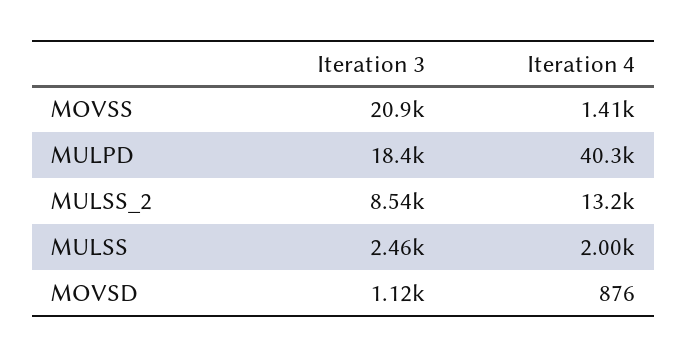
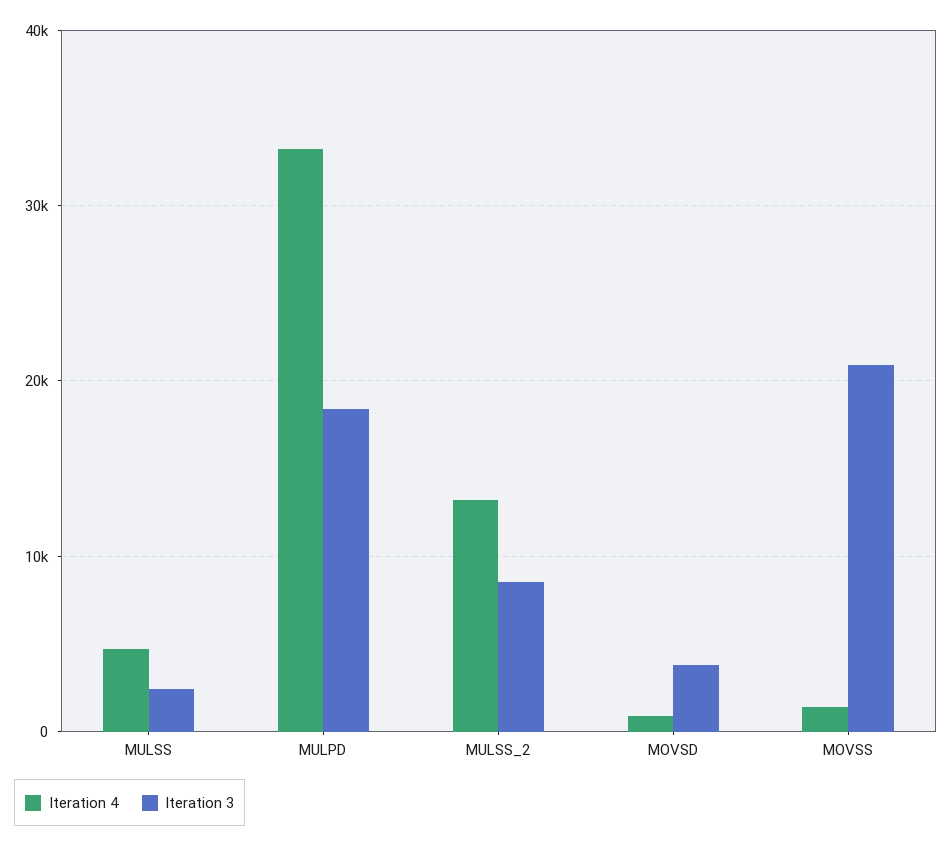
Iteration 4, MULPD: 40300 -> 33000
Iteration 4, MULSS: 2000 -> 5000
Iteration 3, MOVSD: 1120 -> 4000

